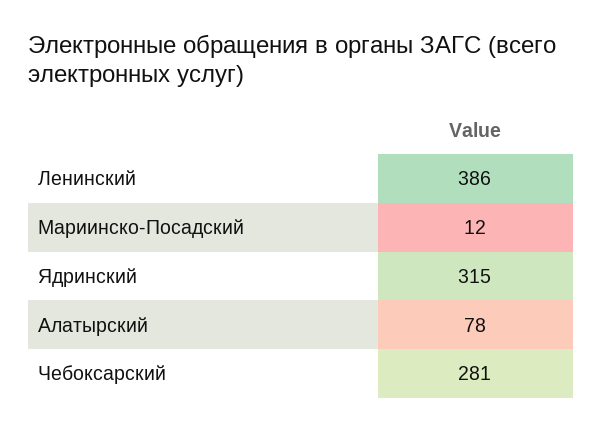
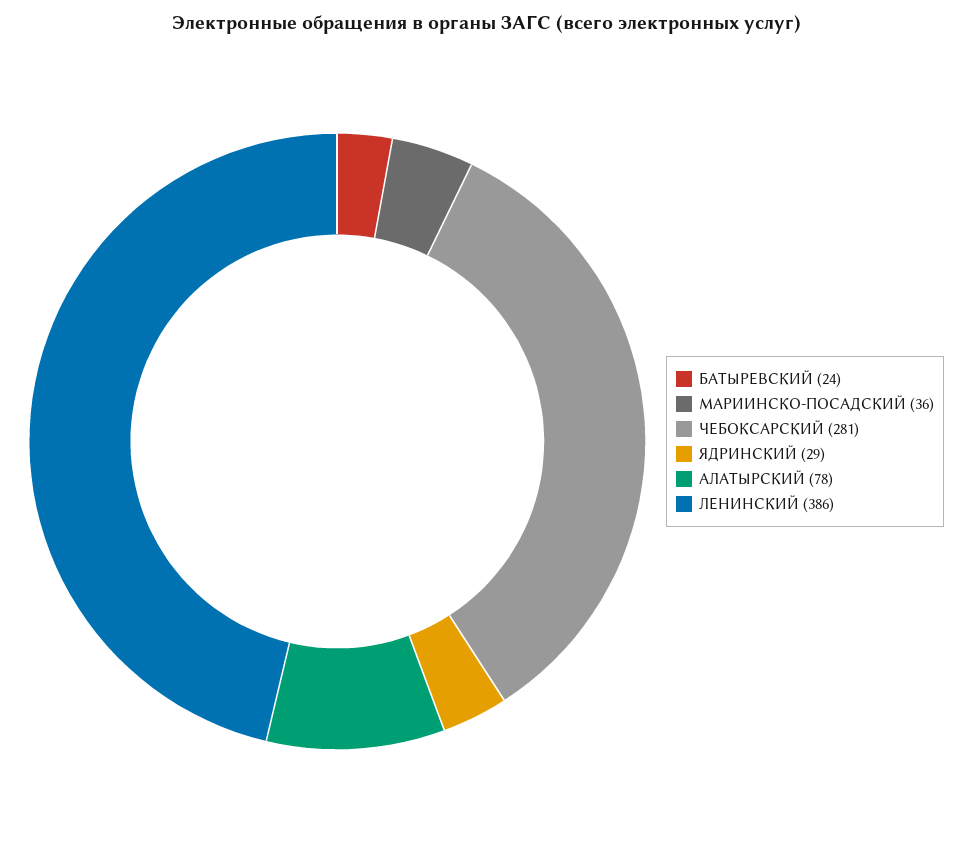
Мариинско-Посадский: 12 -> 36
Ядринский: 315 -> 29
БАТЫРЕВСКИЙ: none -> 24

